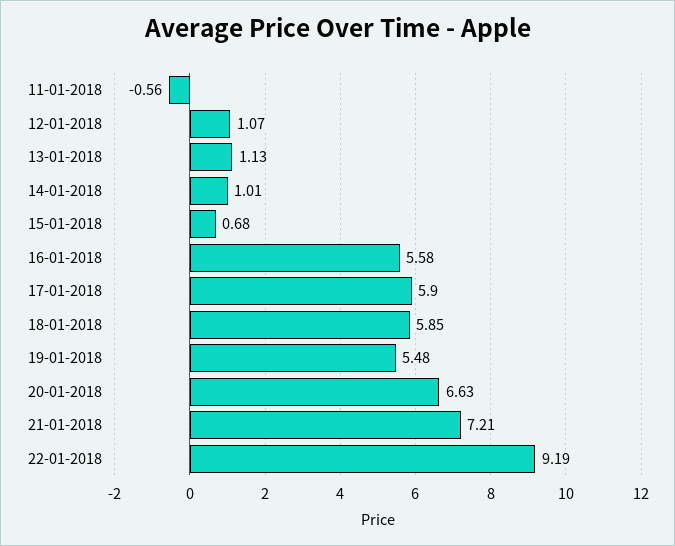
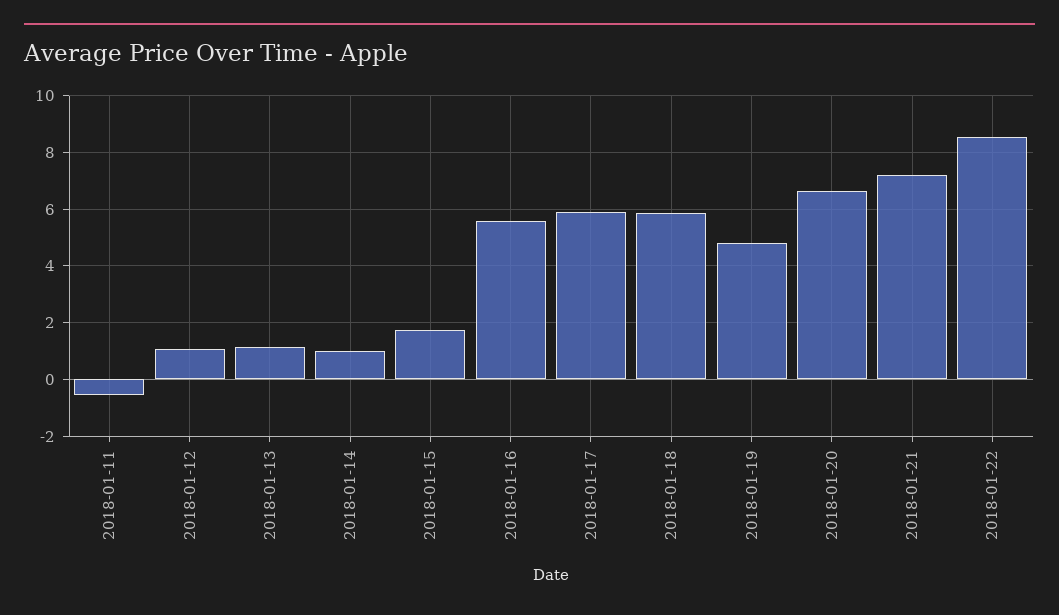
15-01-2018: 0.68 -> 1.75
19-01-2018: 5.48 -> 4.75
22-01-2018: 9.19 -> 8.5

